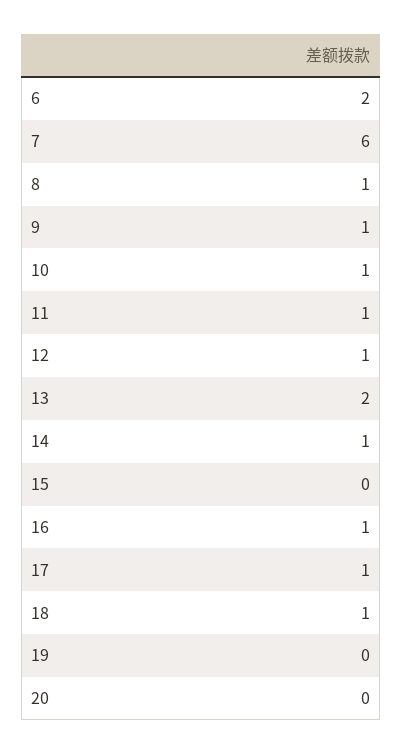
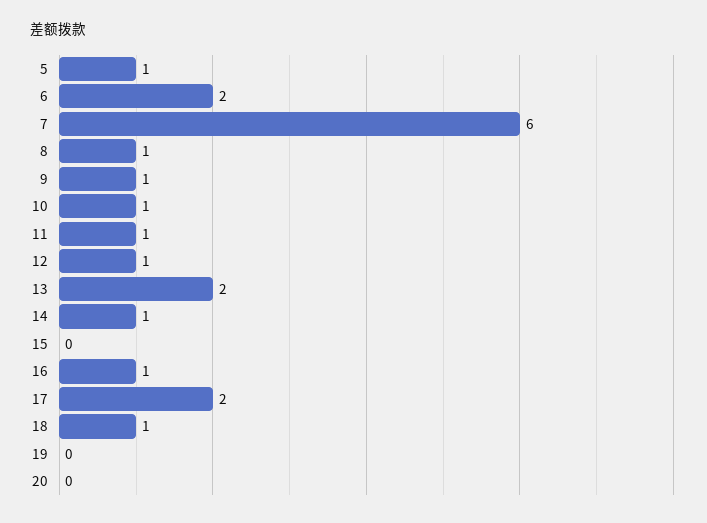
17: 1 -> 2
5: none -> 1

